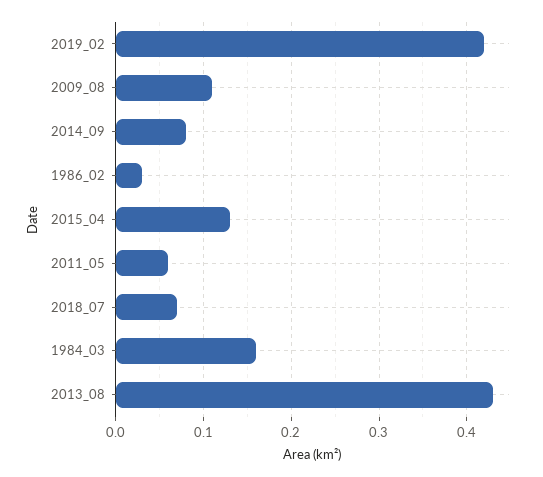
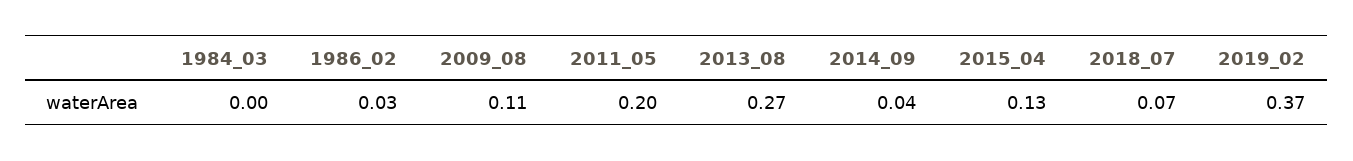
2019_02: 0.42 -> 0.37
2014_09: 0.08 -> 0.04
2011_05: 0.06 -> 0.2
1984_03: 0.16 -> 0
2013_08: 0.43 -> 0.27

